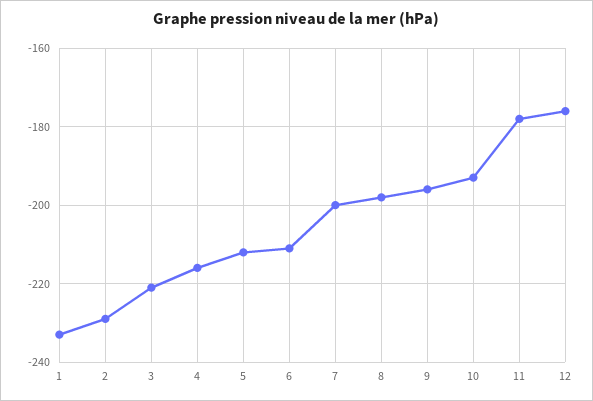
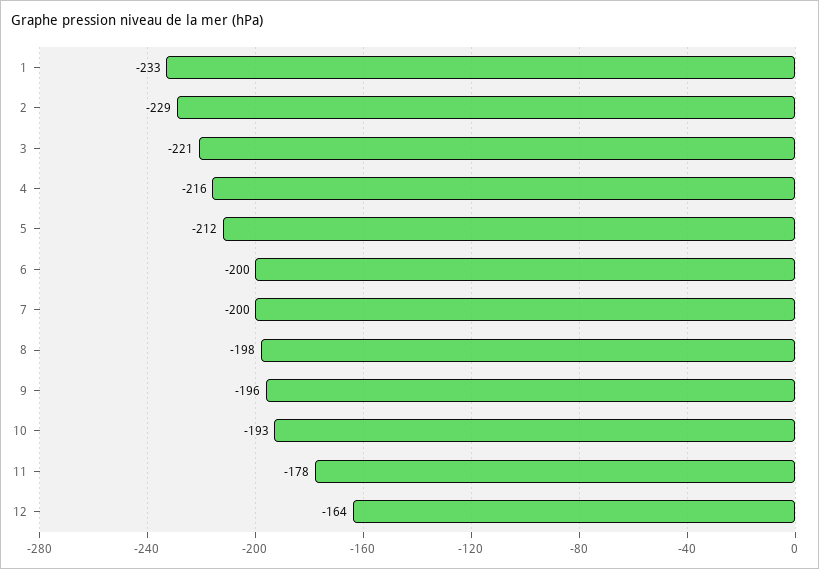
6: -210 -> -200
12: -175 -> -164

